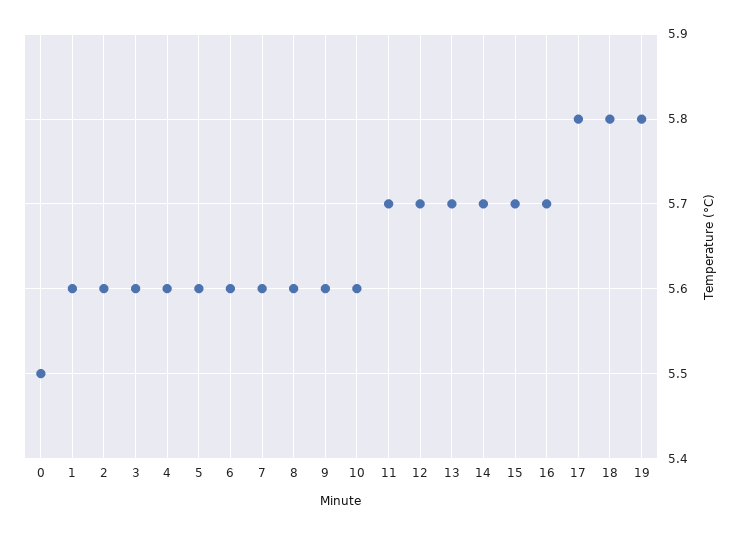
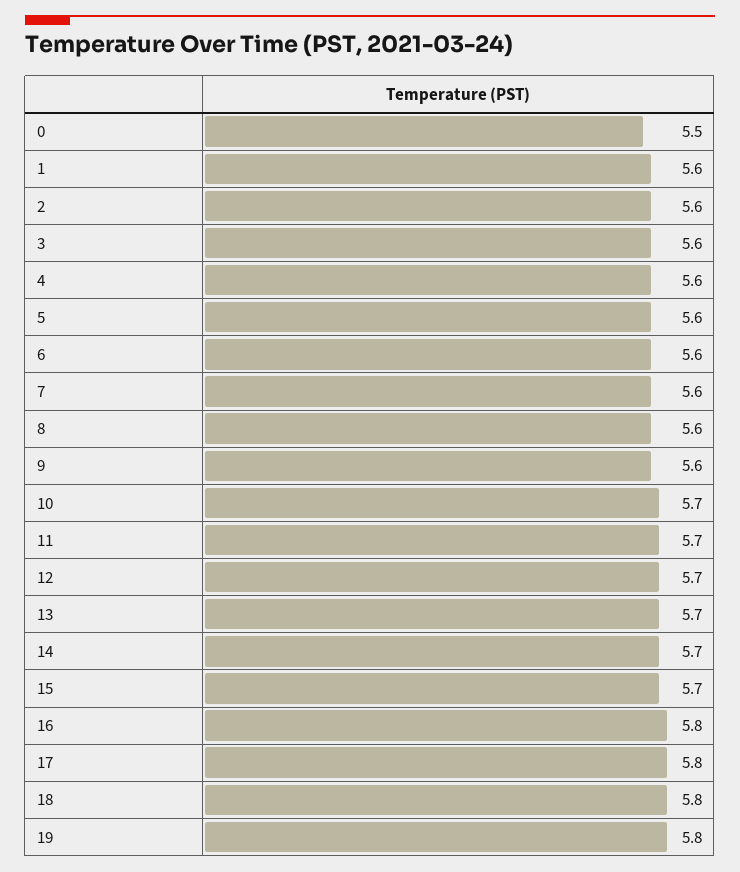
10: 5.6 -> 5.7
16: 5.7 -> 5.8

